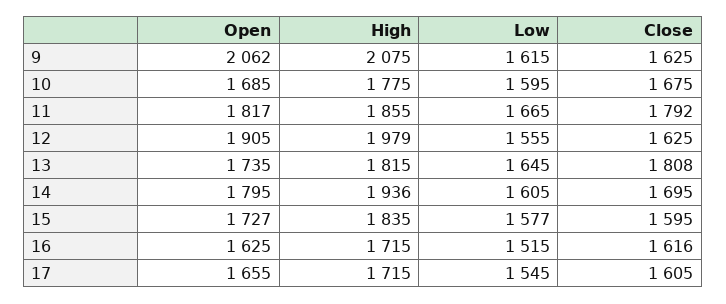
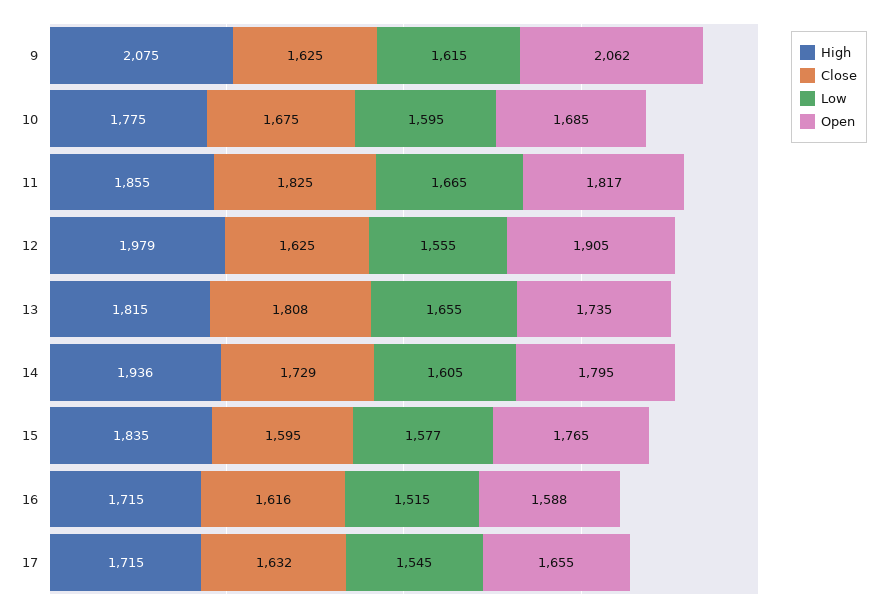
Close, 11: 1792 -> 1825
Low, 13: 1645 -> 1655
Close, 14: 1695 -> 1729
Open, 15: 1727 -> 1765
Open, 16: 1625 -> 1588
Close, 17: 1605 -> 1632

